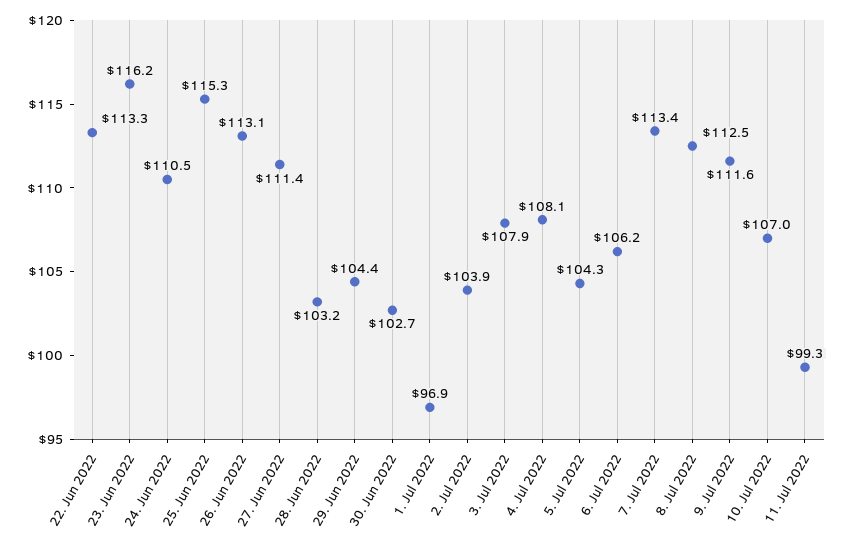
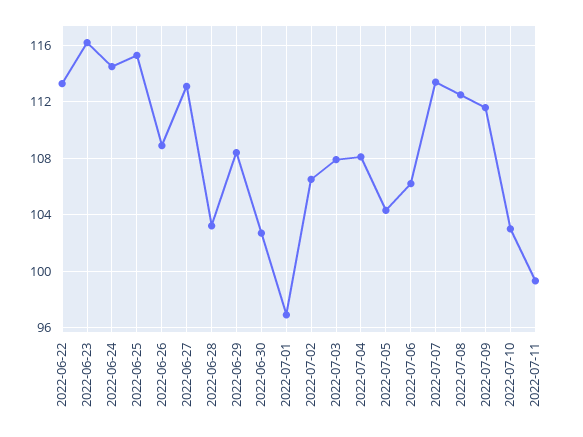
24. Jun 2022: 110.5 -> 114.5
26. Jun 2022: 113.1 -> 109
27. Jun 2022: 111.4 -> 113
29. Jun 2022: 104.4 -> 108.5
2. Jul 2022: 103.9 -> 106.5
10. Jul 2022: 107 -> 103

